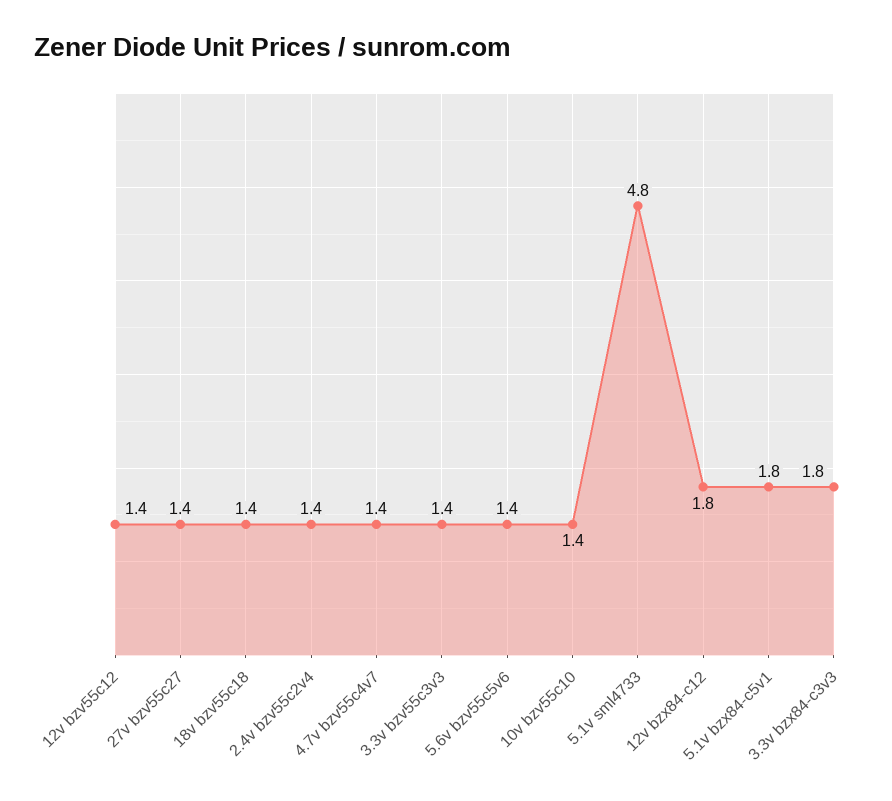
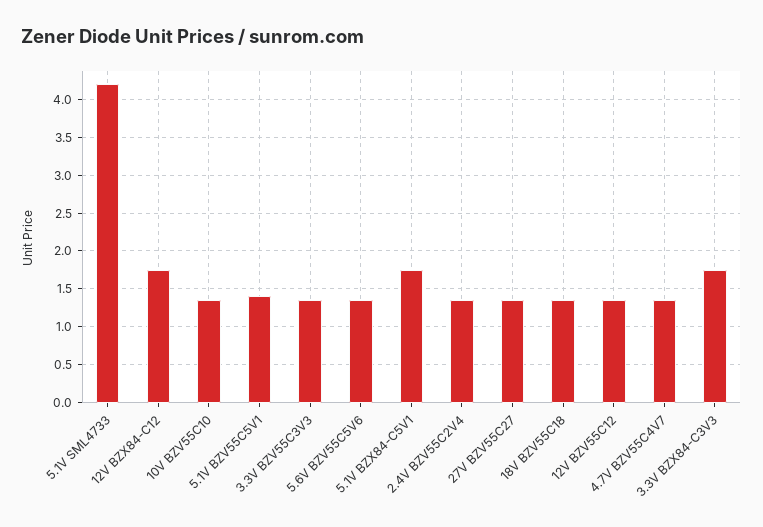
5.1v sml4733: 4.8 -> 4.2
5.1V BZV55C5V1: none -> 1.4

